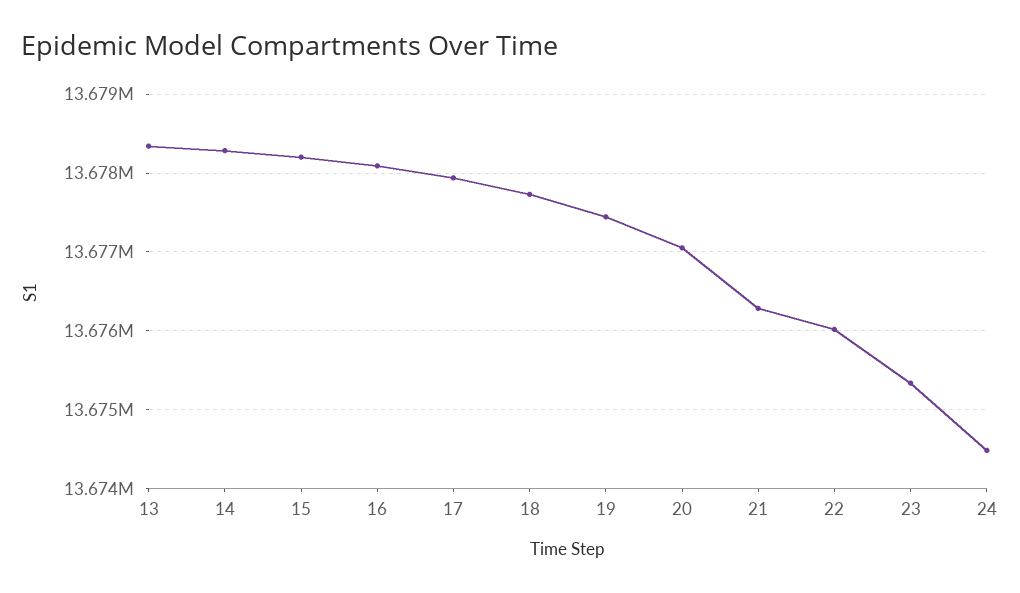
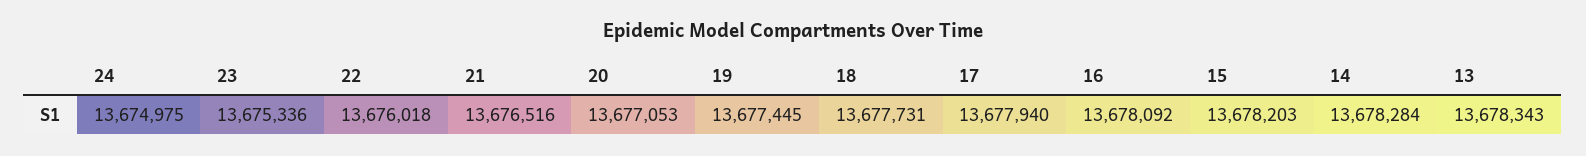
21: 13676300 -> 13676516
24: 13674500 -> 13674975

